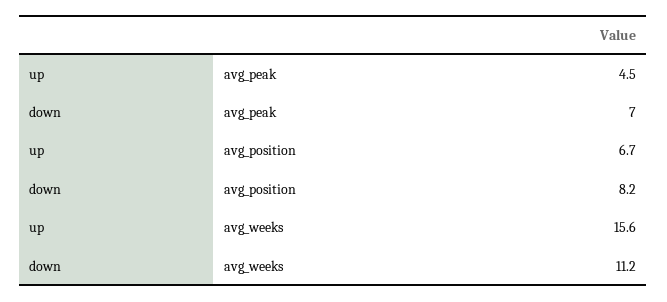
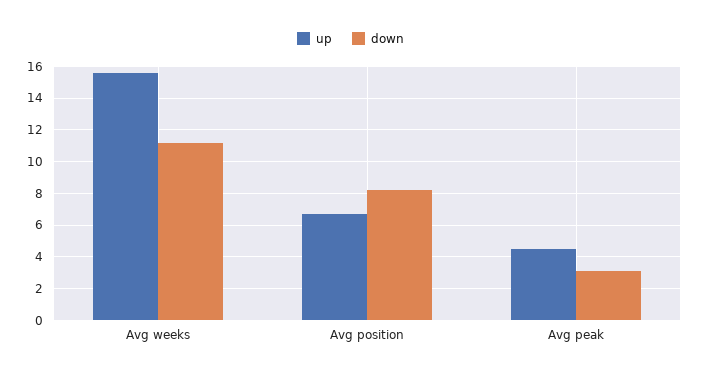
down, avg_peak: 7 -> 3

